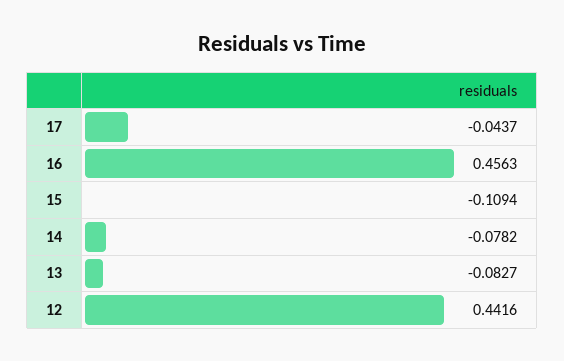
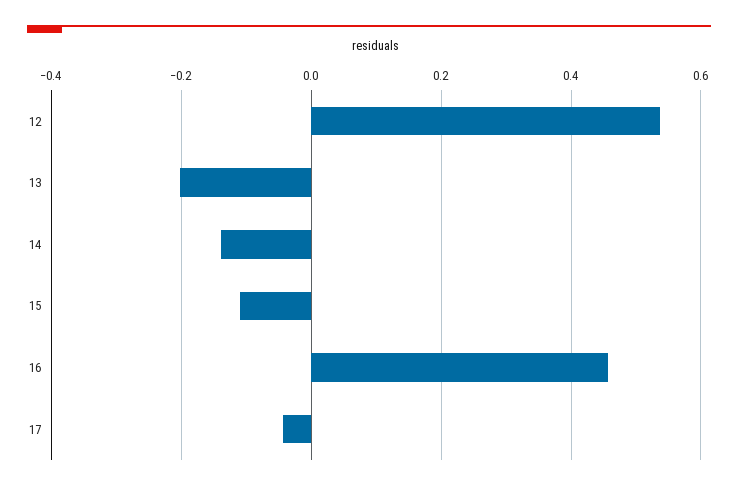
14: -0.0782 -> -0.14
13: -0.0827 -> -0.2
12: 0.4416 -> 0.54

